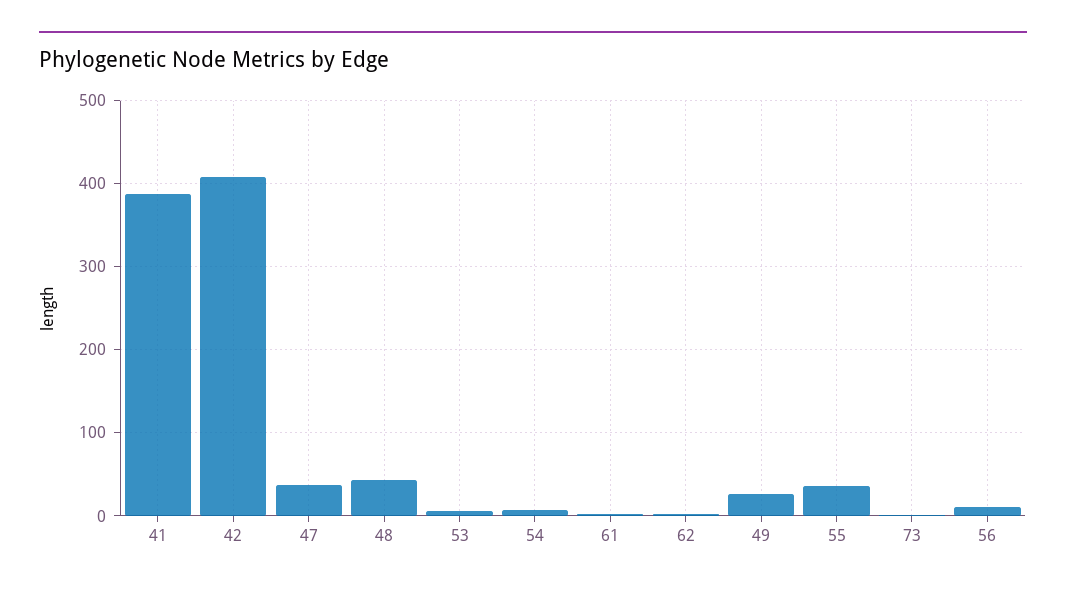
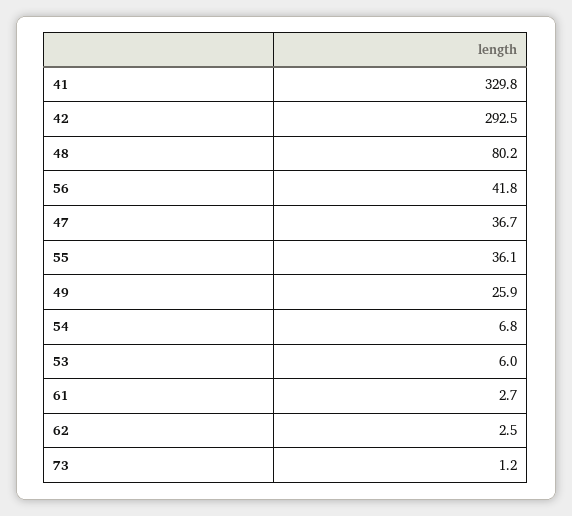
41: 390 -> 329.8
42: 410 -> 292.5
48: 40 -> 80.2
56: 10 -> 41.8

